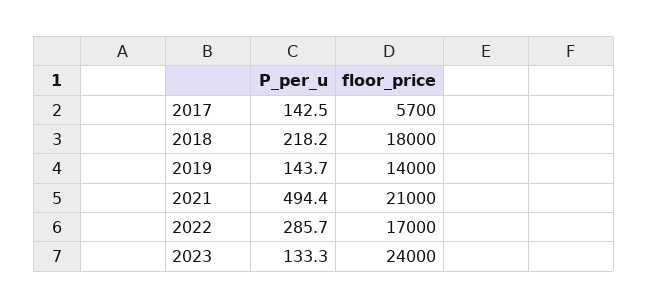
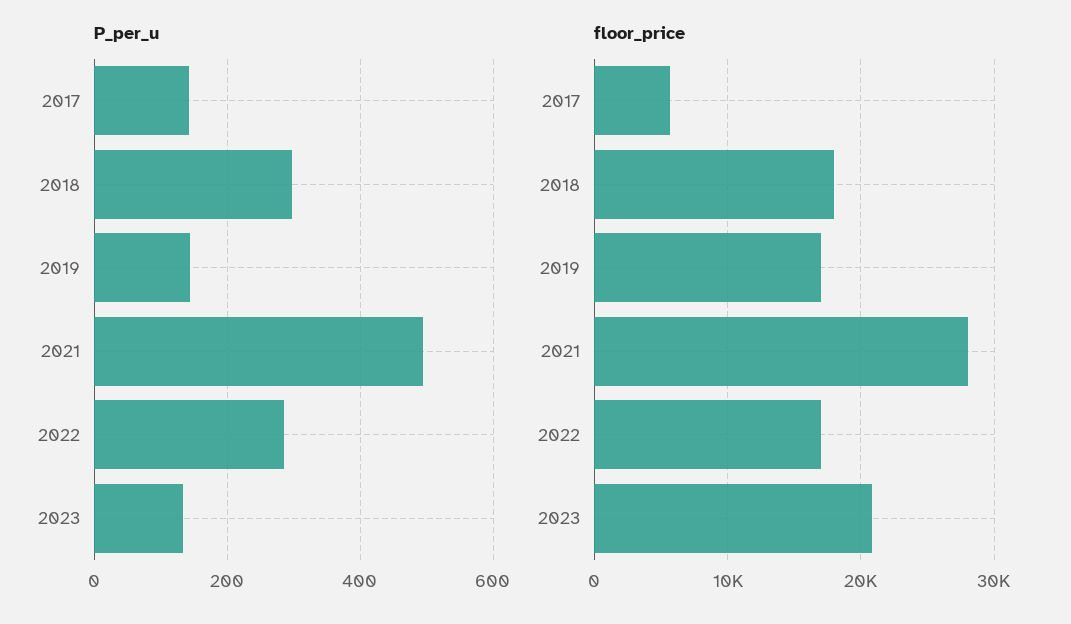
P_per_u, 2018: 218.2 -> 300
floor_price, 2019: 14000 -> 17000
floor_price, 2021: 21000 -> 28000
floor_price, 2023: 24000 -> 21000

